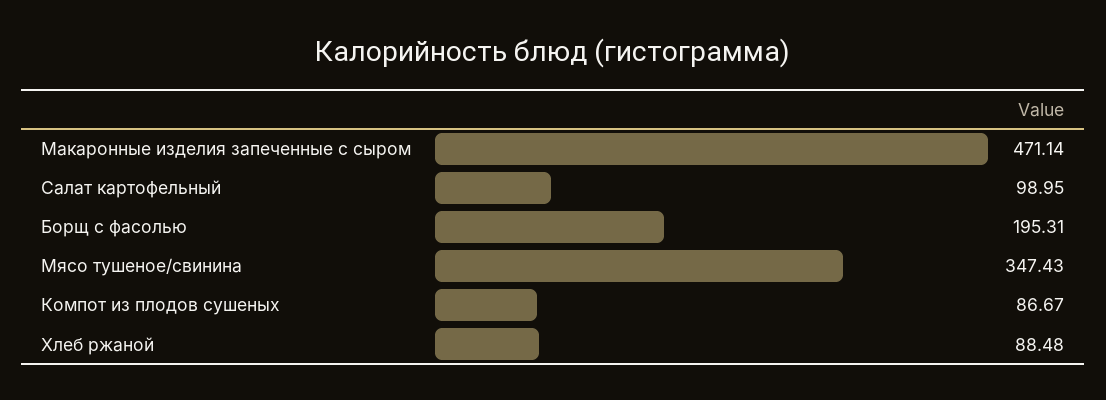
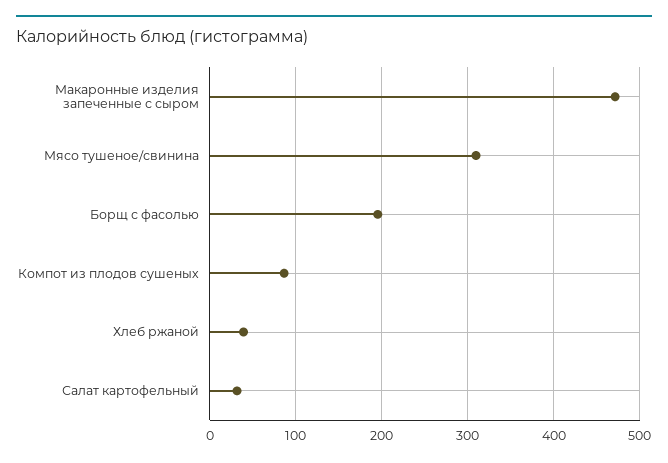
Салат картофельный: 98.95 -> 30
Мясо тушеное/свинина: 347.43 -> 310
Хлеб ржаной: 88.48 -> 40

